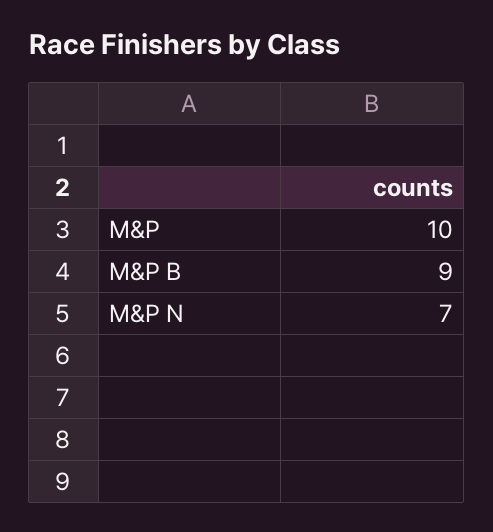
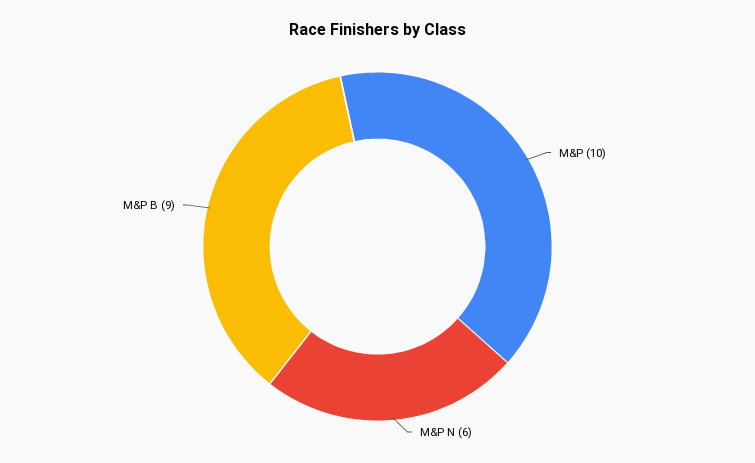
M&P N: 7 -> 6

